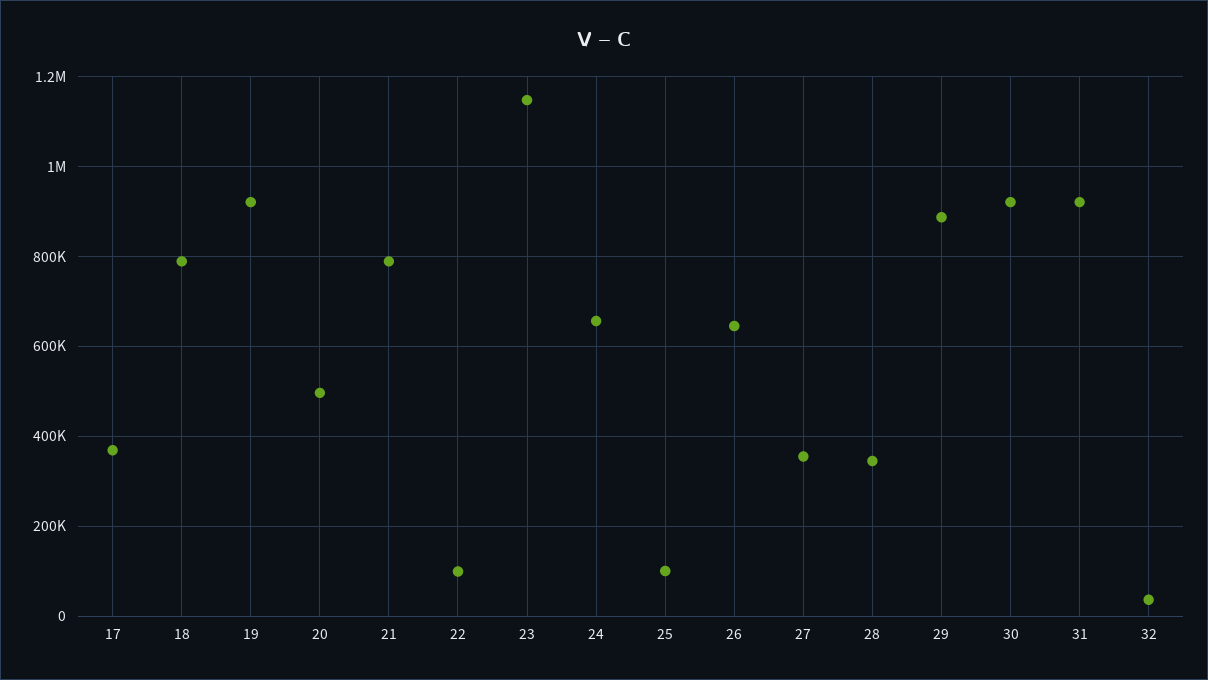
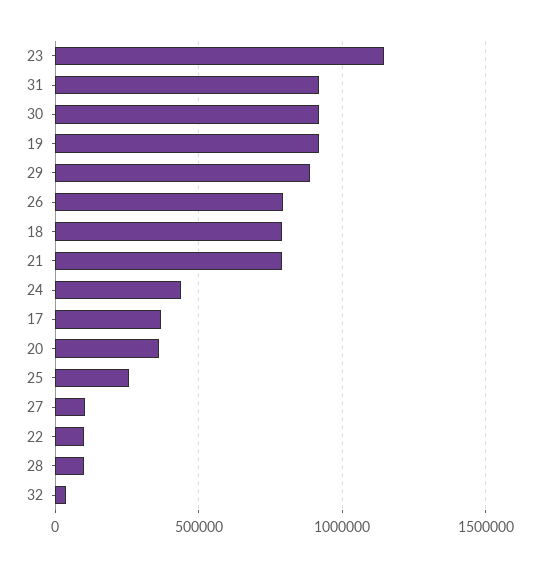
20: 500000 -> 350000
24: 660000 -> 450000
25: 100000 -> 250000
26: 640000 -> 800000
27: 360000 -> 100000
28: 340000 -> 100000

